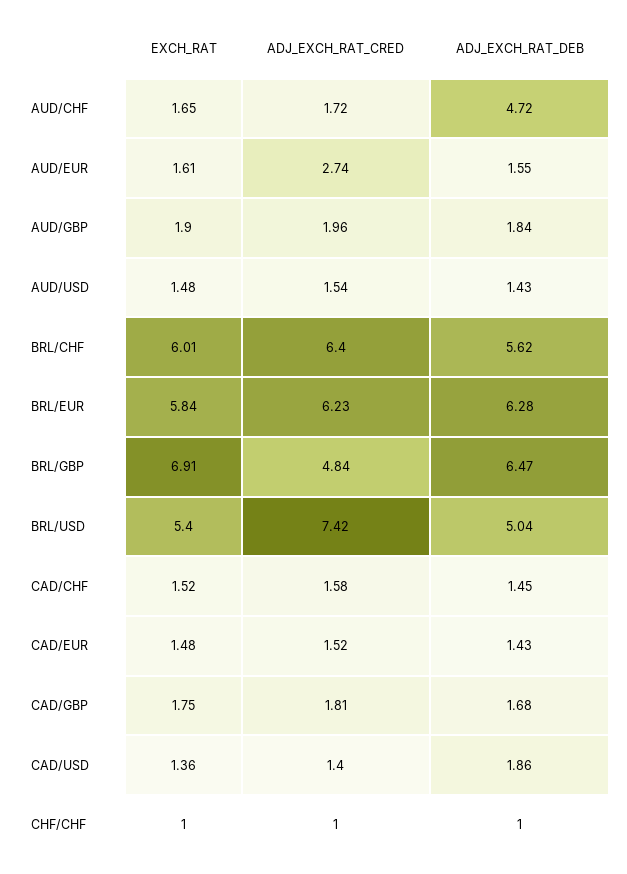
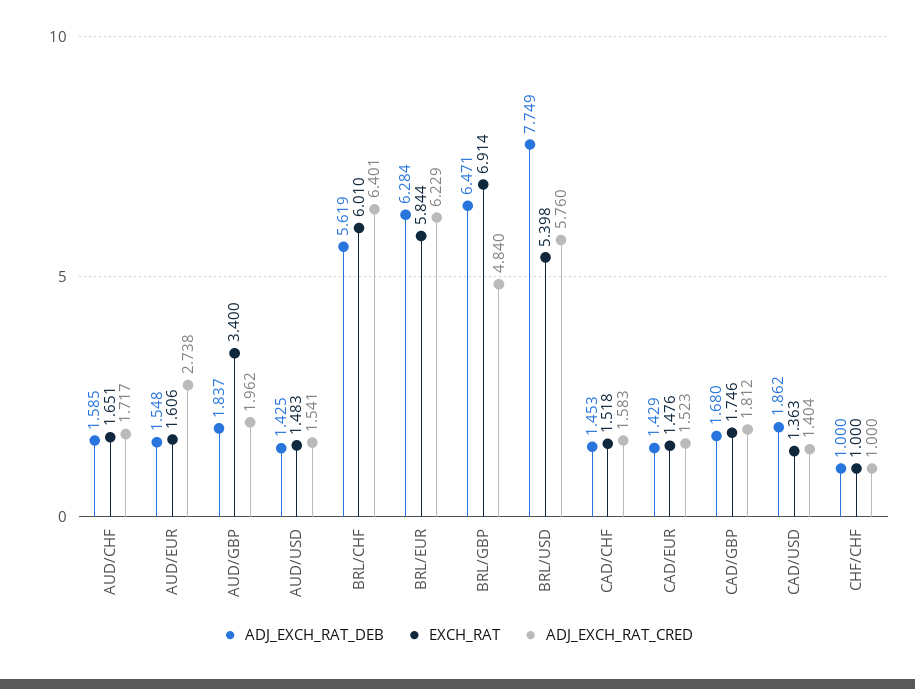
ADJ_EXCH_RAT_DEB, AUD/CHF: 4.72 -> 1.585
EXCH_RAT, AUD/GBP: 1.9 -> 3.4
ADJ_EXCH_RAT_CRED, BRL/USD: 7.42 -> 5.76
ADJ_EXCH_RAT_DEB, BRL/USD: 5.04 -> 7.749

